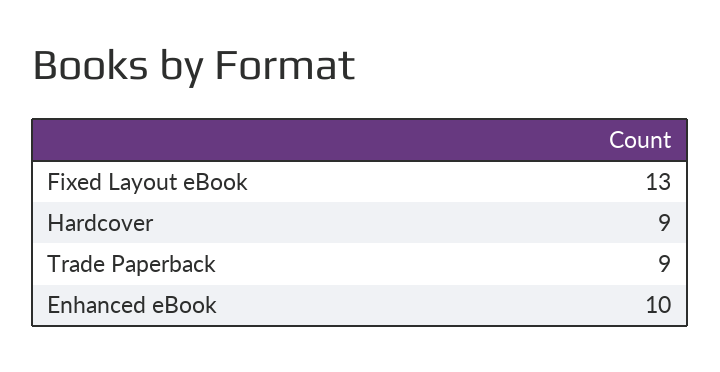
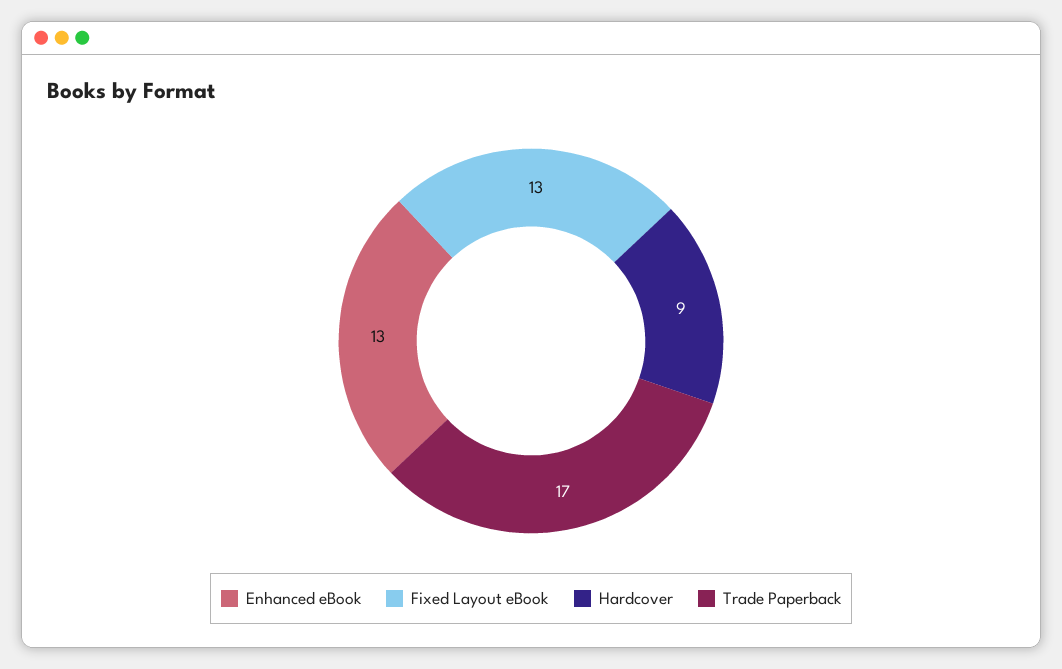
Trade Paperback: 9 -> 17
Enhanced eBook: 10 -> 13

